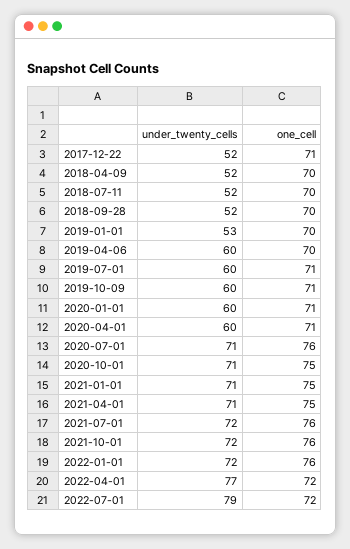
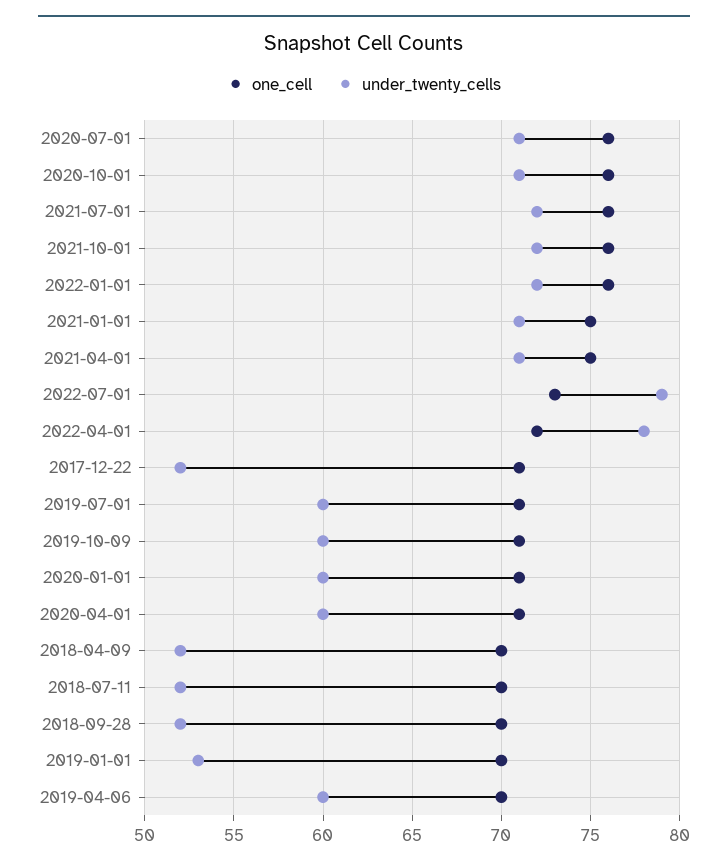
one_cell, 2020-10-01: 75 -> 76
under_twenty_cells, 2022-04-01: 77 -> 78
one_cell, 2022-07-01: 72 -> 73

